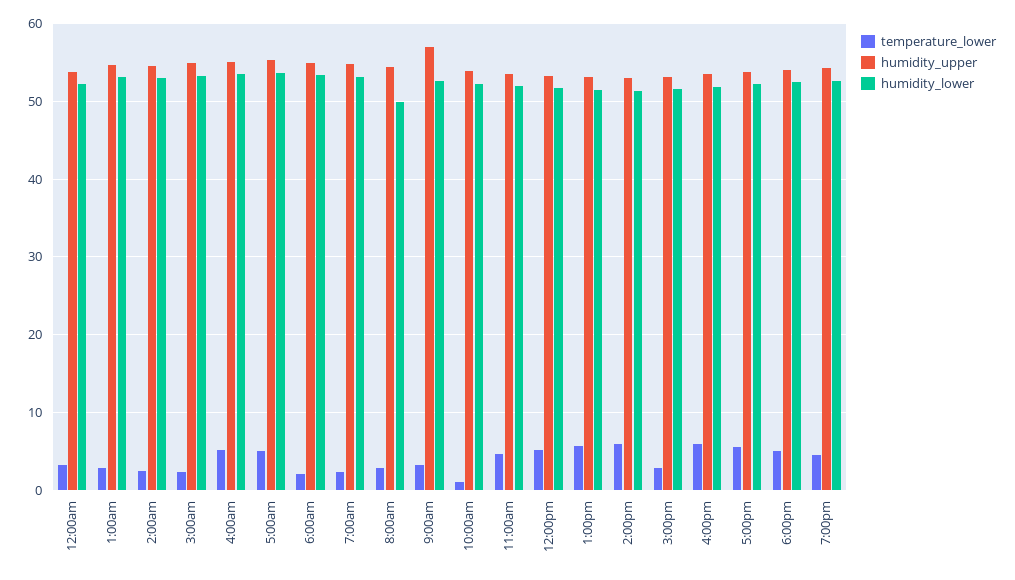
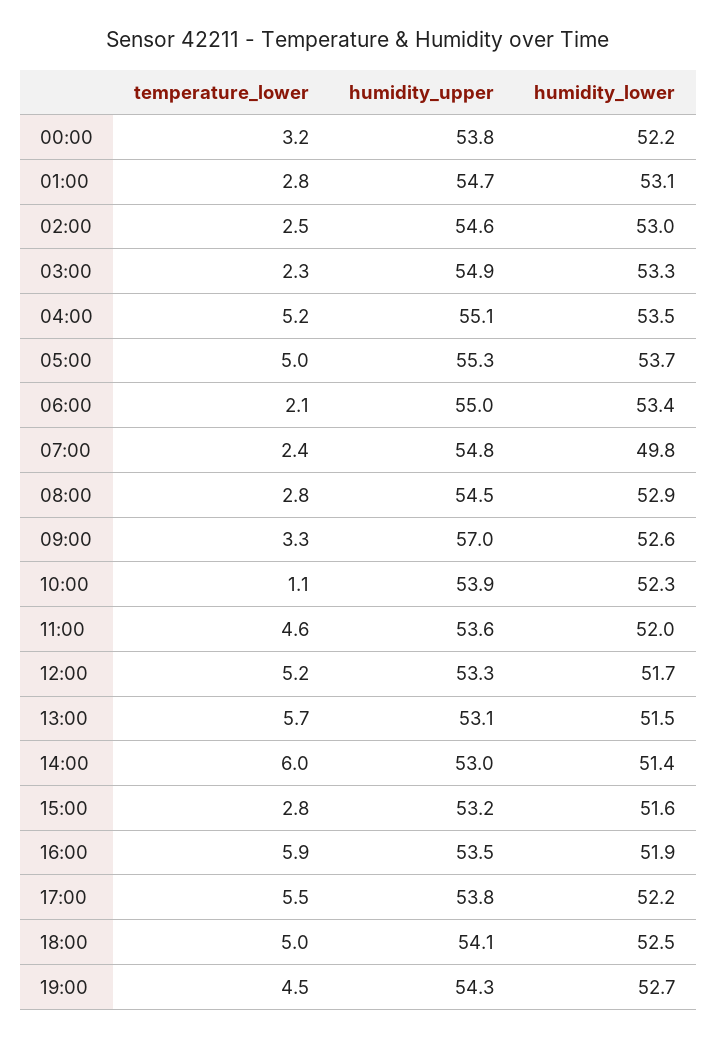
humidity_lower, 7:00am: 53 -> 49.8
humidity_lower, 8:00am: 50 -> 52.9

